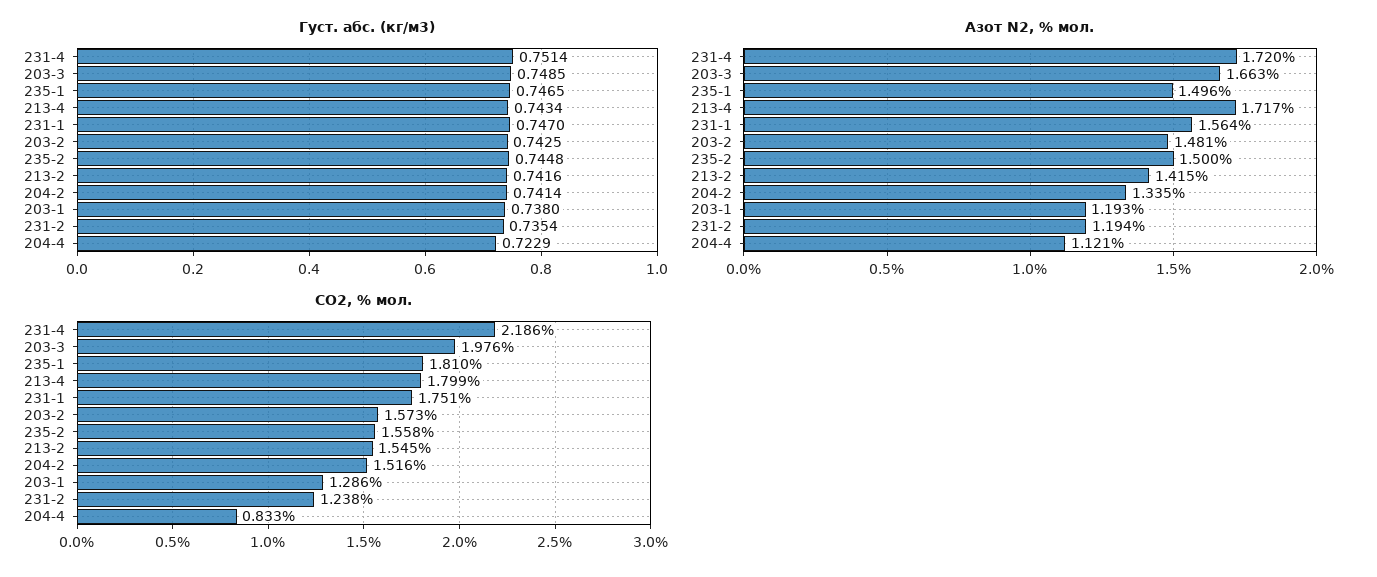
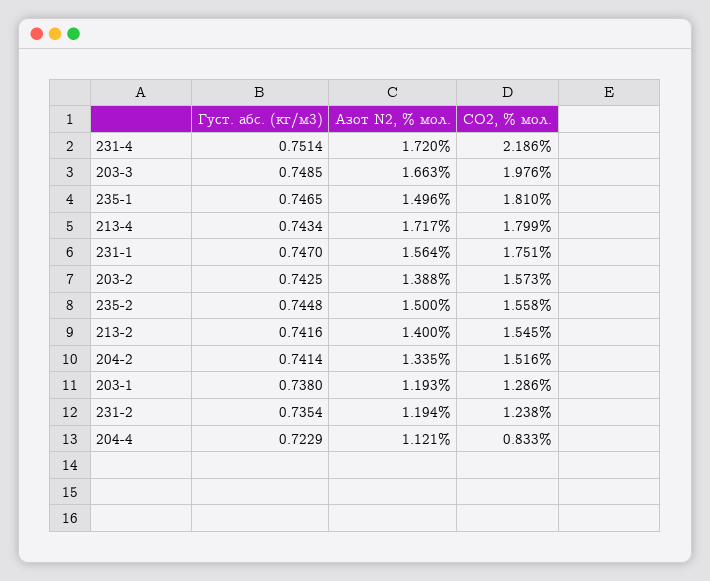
Азот N2, % мол., 203-2: 1.481 -> 1.388
Азот N2, % мол., 213-2: 1.415 -> 1.4

